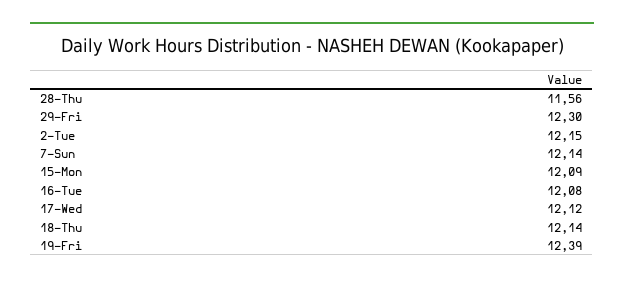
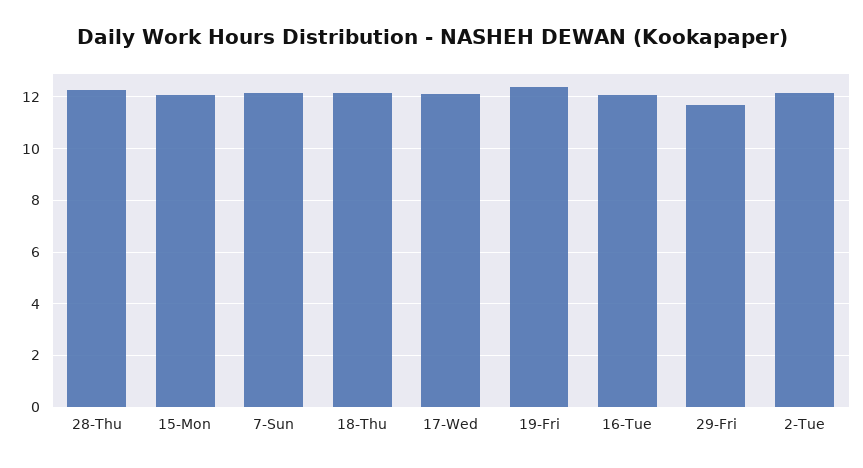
28-Thu: 11.56 -> 12.25
29-Fri: 12.3 -> 11.75

